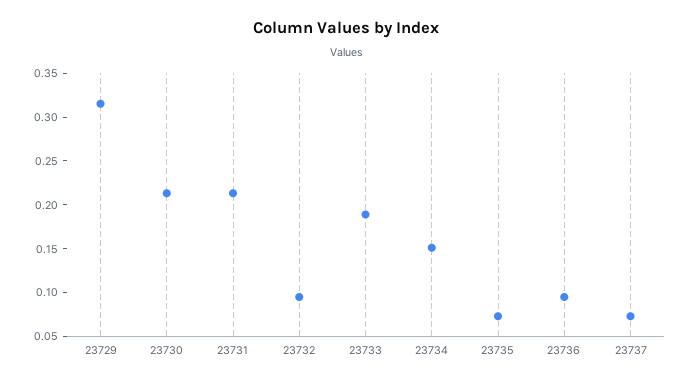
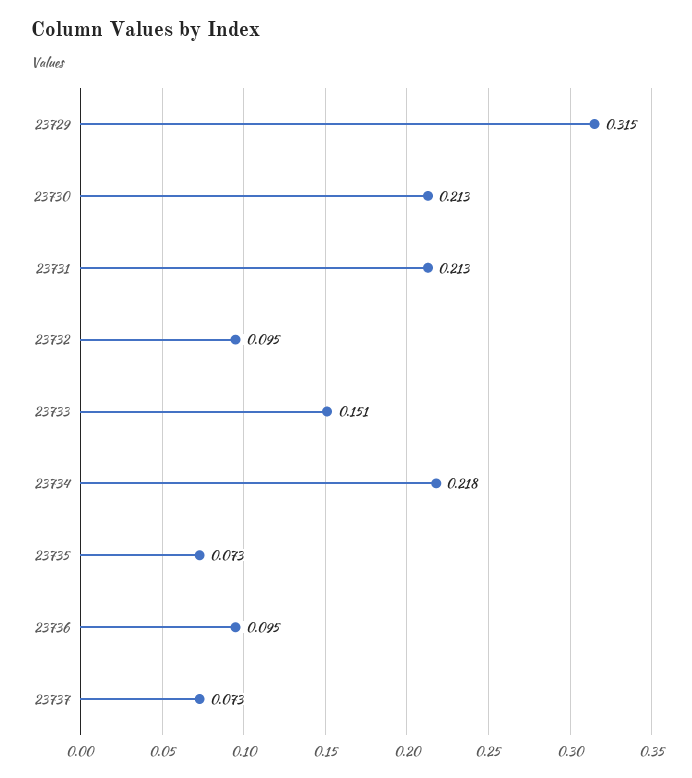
23733: 0.19 -> 0.151
23734: 0.15 -> 0.218

